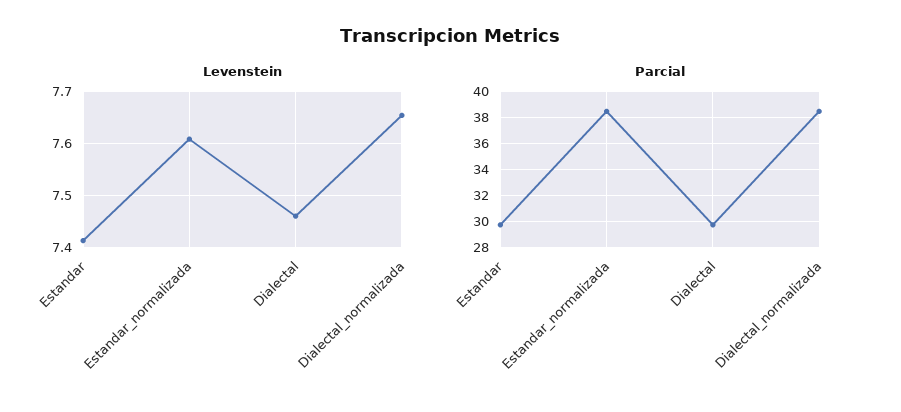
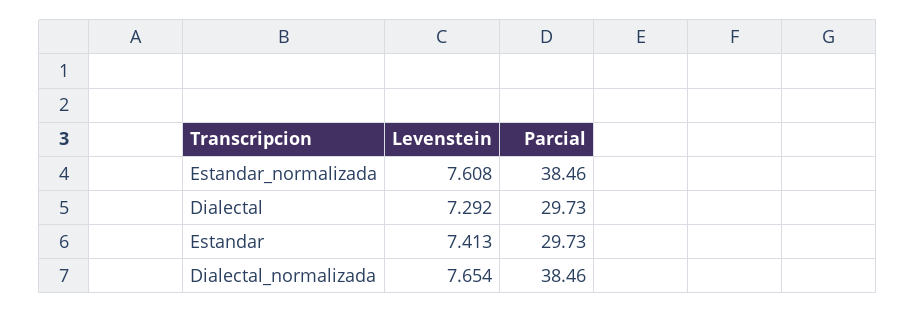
Levenstein, Dialectal: 7.46 -> 7.292

